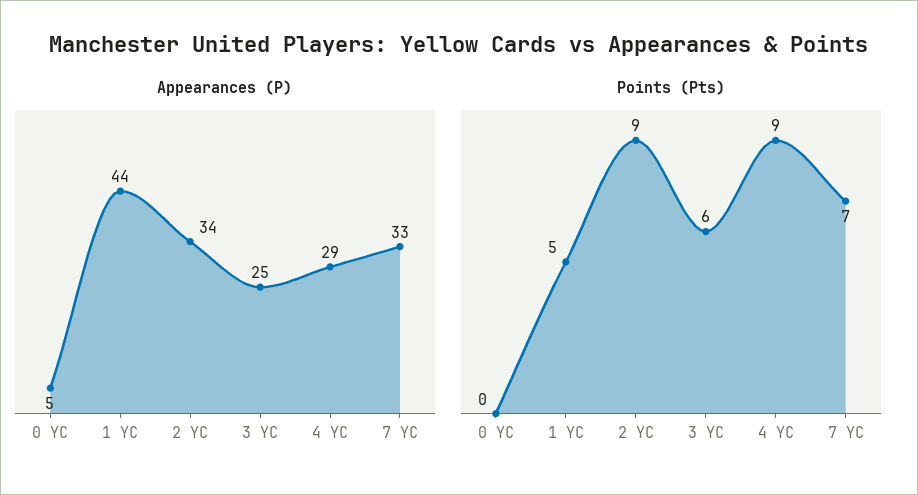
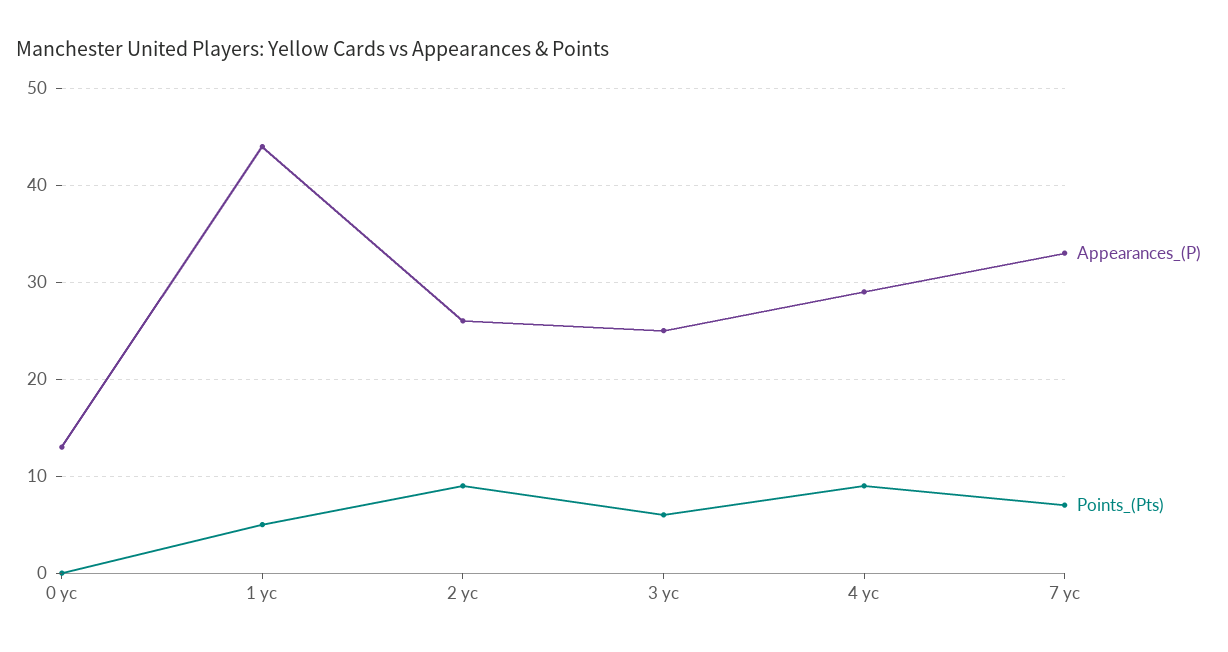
Appearances (P), 0 YC: 5 -> 13
Appearances (P), 2 YC: 34 -> 26

